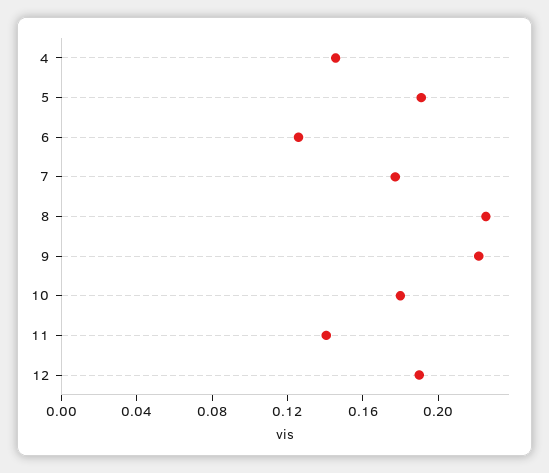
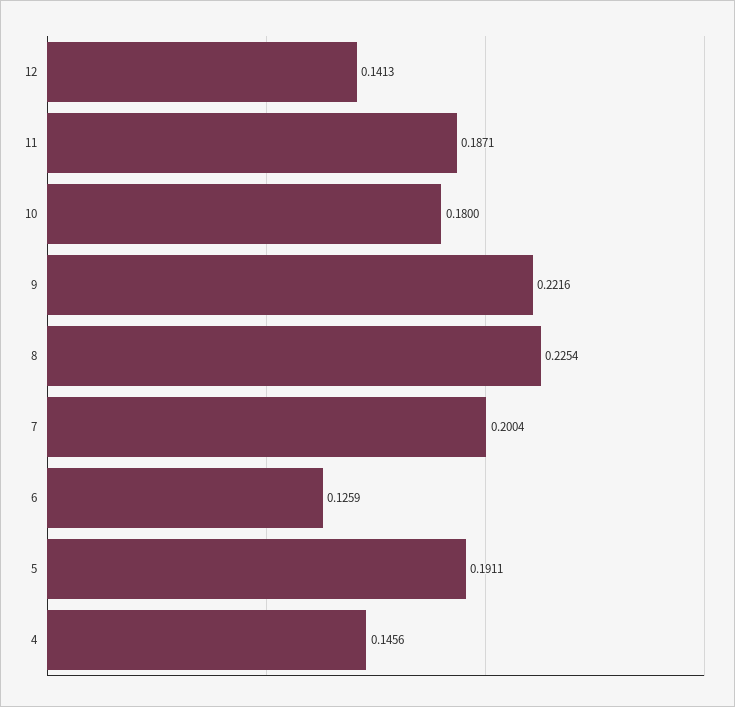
7: 0.18 -> 0.2004
11: 0.14 -> 0.1871
12: 0.19 -> 0.1413

